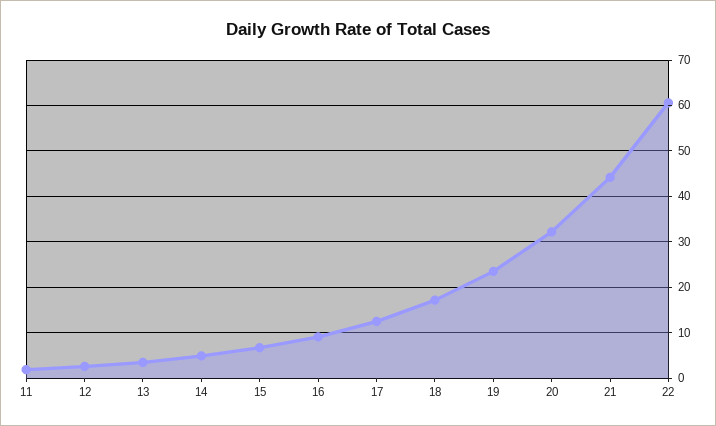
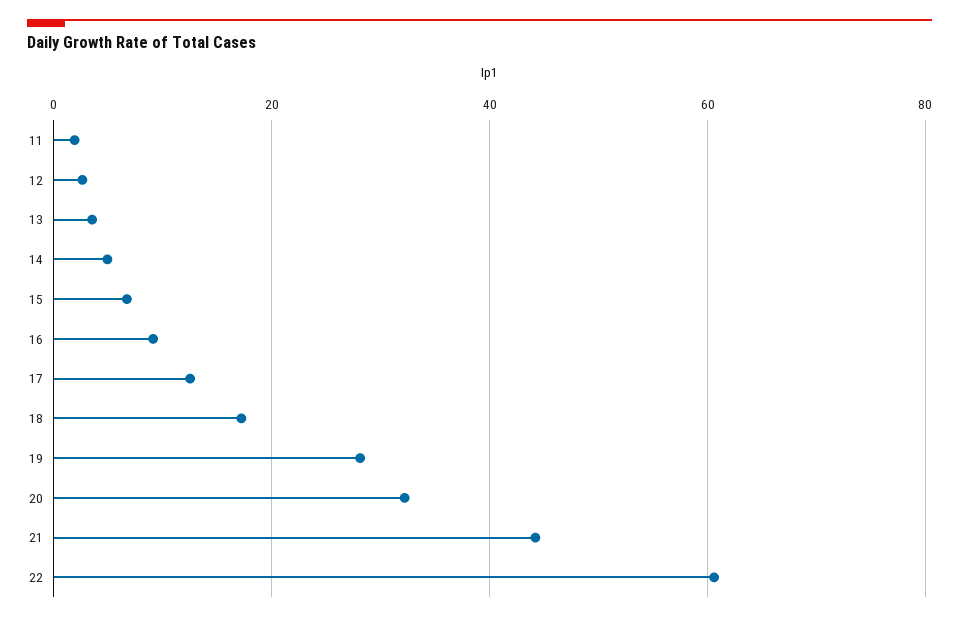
19: 24 -> 28

